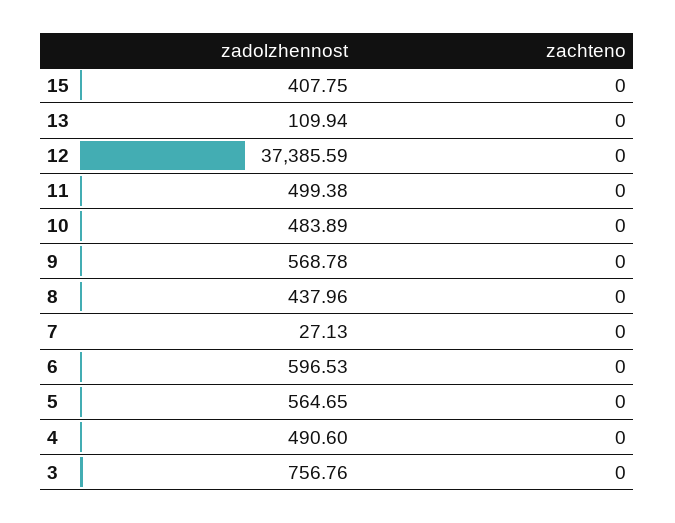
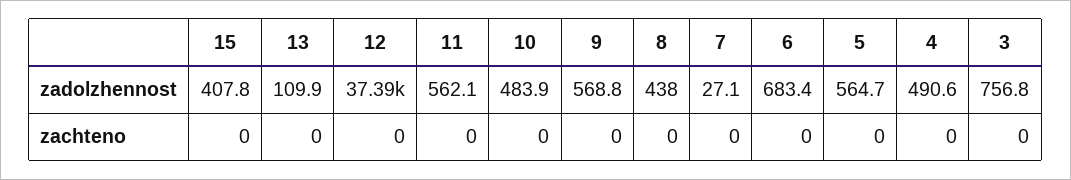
zadolzhennost, 11: 499.38 -> 562.1
zadolzhennost, 6: 596.53 -> 683.4

